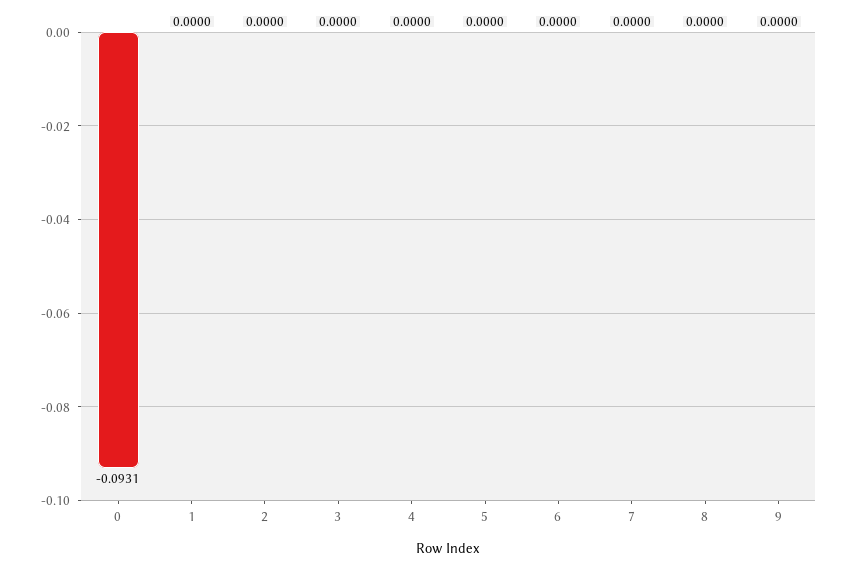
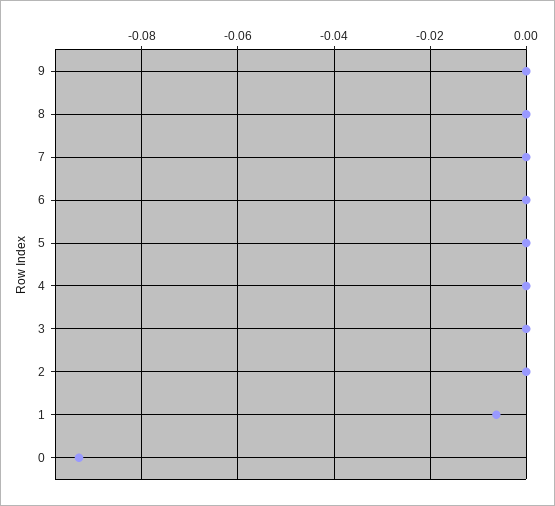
1: 0 -> -0.006

